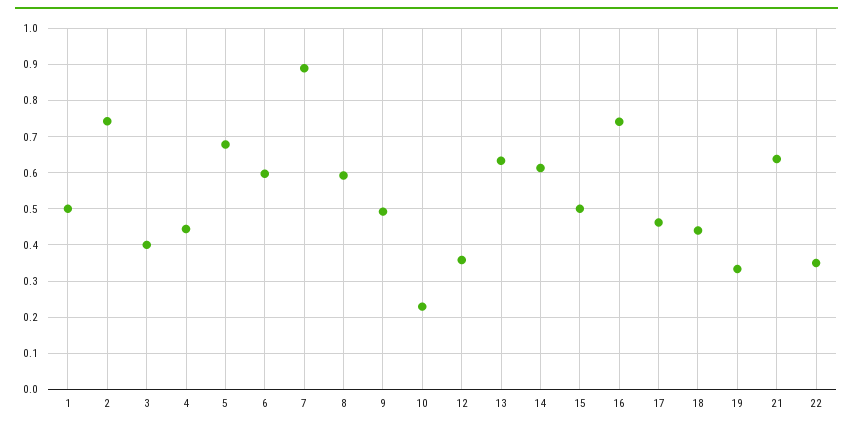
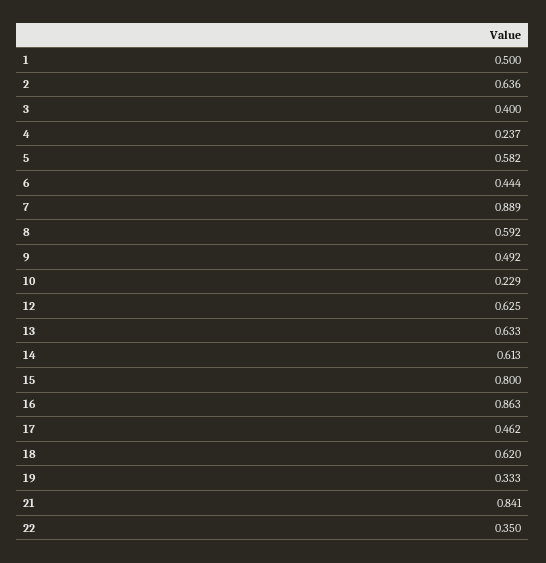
2: 0.74 -> 0.636
4: 0.44 -> 0.237
5: 0.68 -> 0.582
6: 0.6 -> 0.444
12: 0.36 -> 0.625
15: 0.5 -> 0.8
16: 0.74 -> 0.863
18: 0.44 -> 0.62
21: 0.64 -> 0.841

